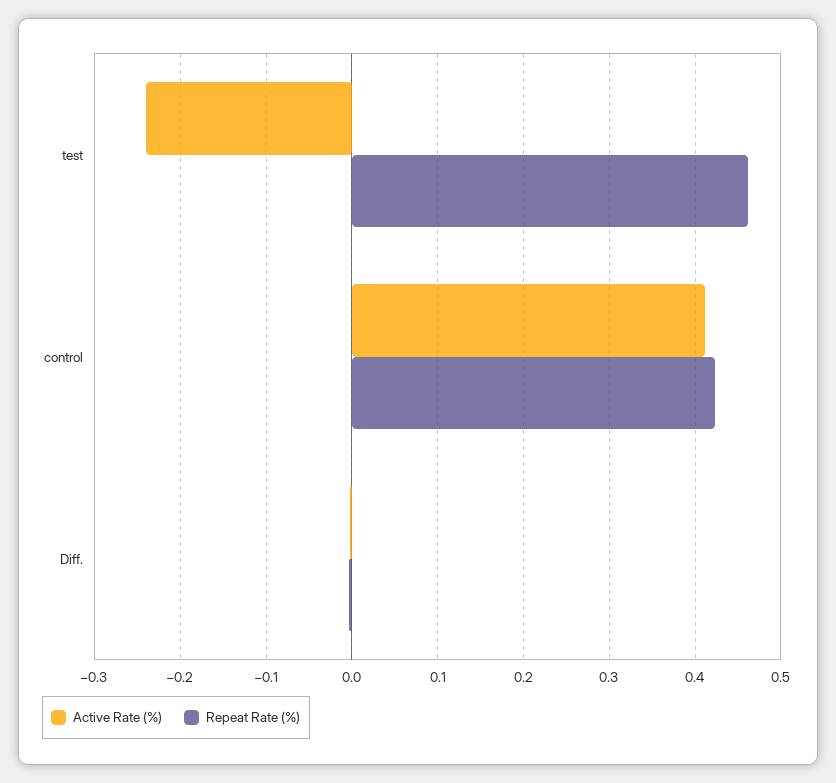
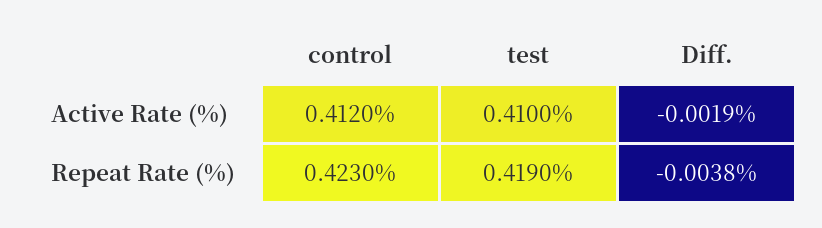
Active Rate (%), test: -0.24 -> 0.41
Repeat Rate (%), test: 0.46 -> 0.419

